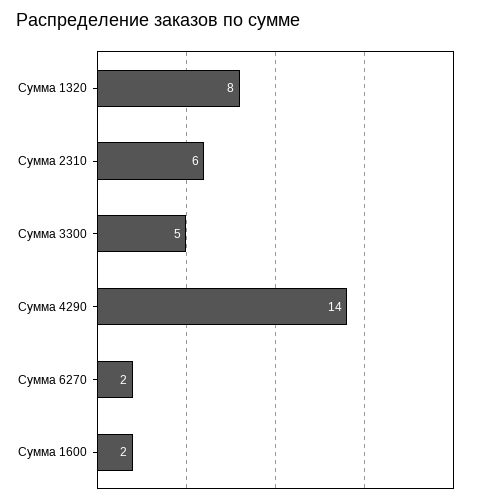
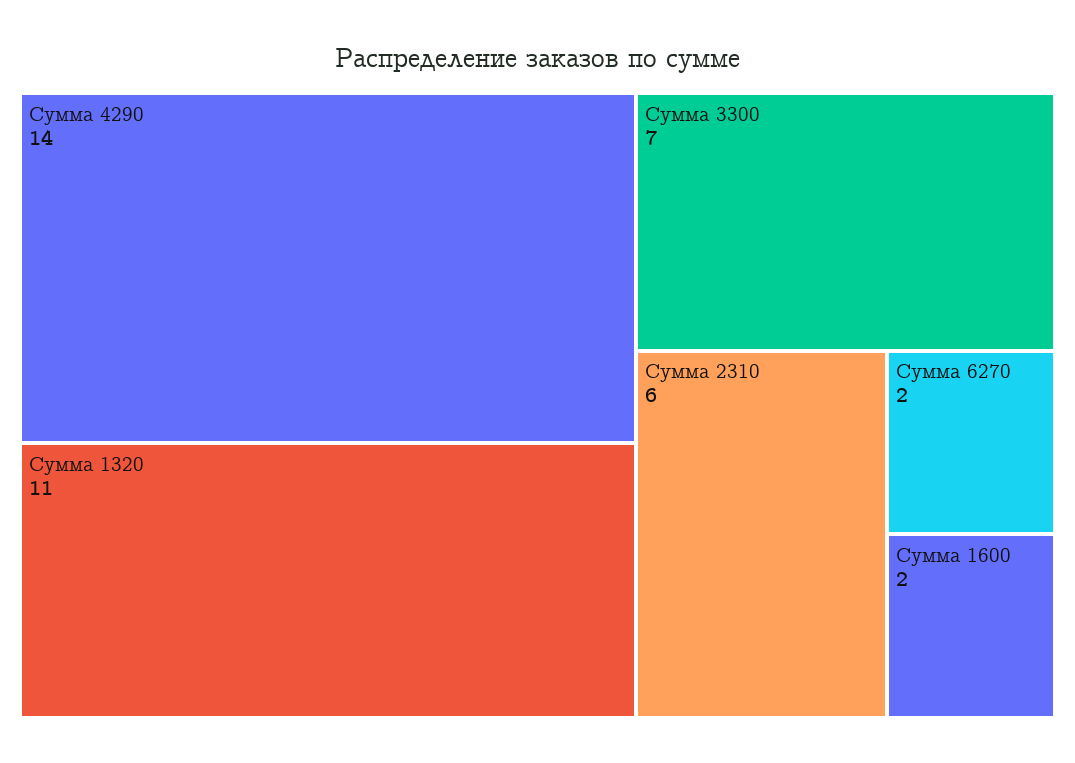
Сумма 1320: 8 -> 11
Сумма 3300: 5 -> 7

